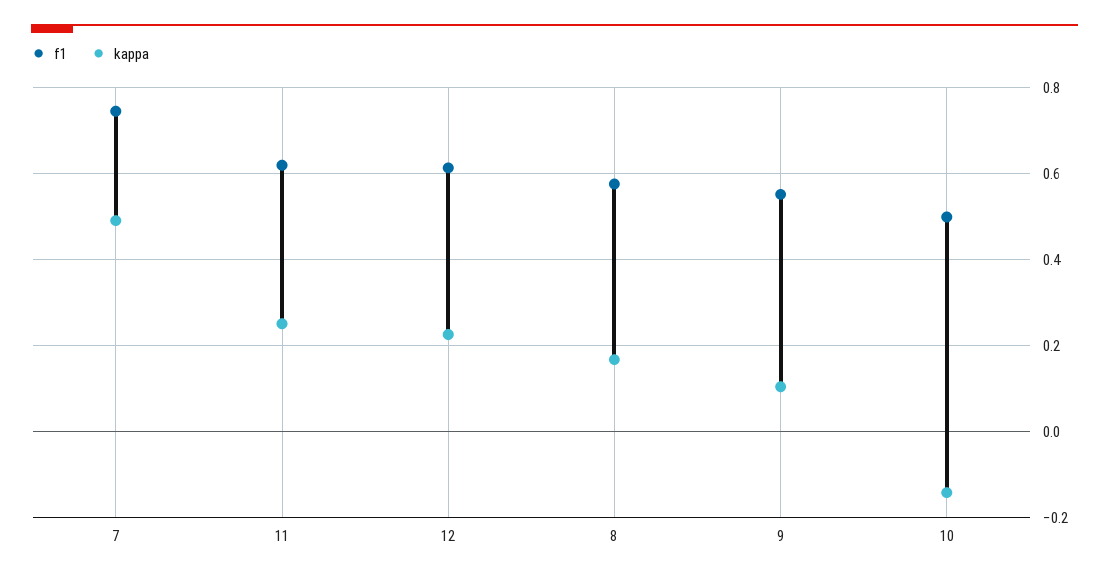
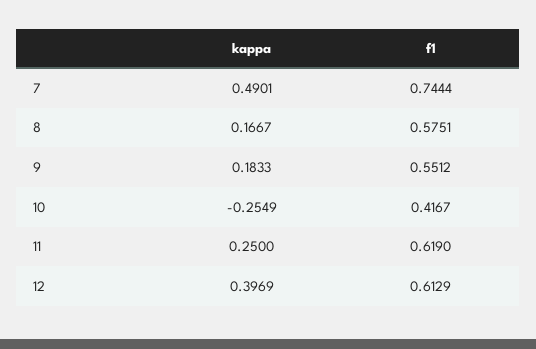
kappa, 12: 0.22 -> 0.3969
kappa, 9: 0.1 -> 0.1833
f1, 10: 0.5 -> 0.4167
kappa, 10: -0.14 -> -0.2549

